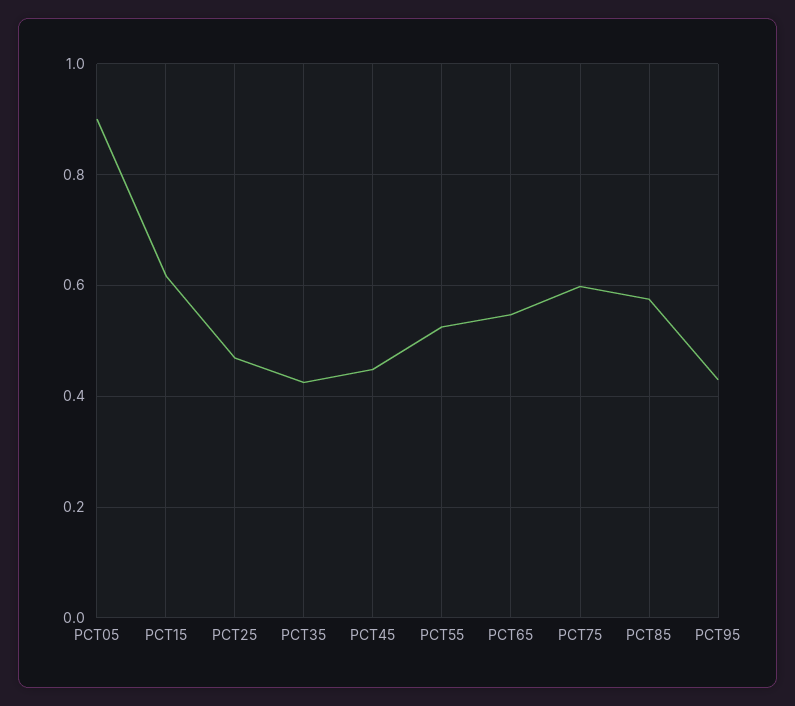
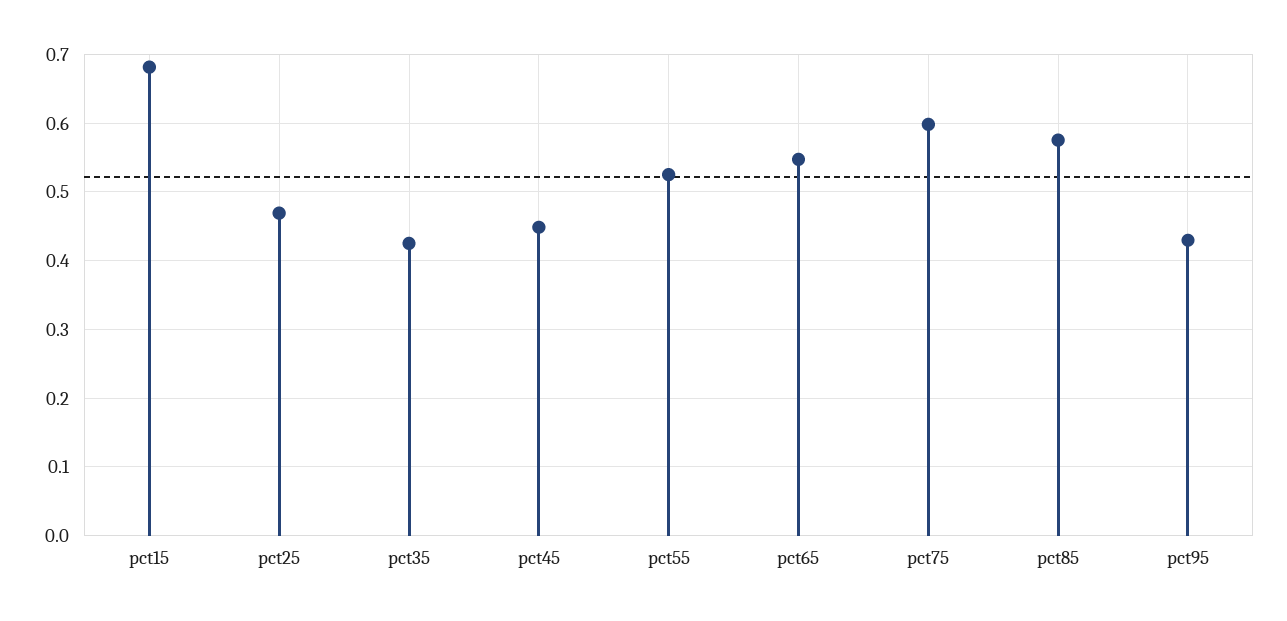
PCT05: 0.9 -> none
PCT15: 0.62 -> 0.68

